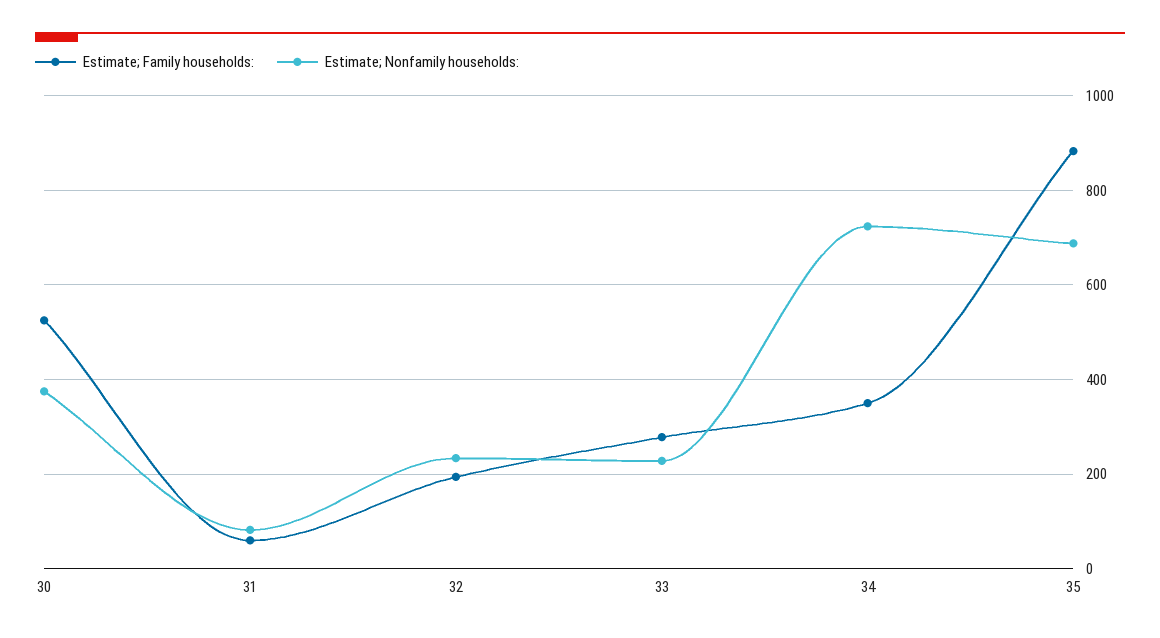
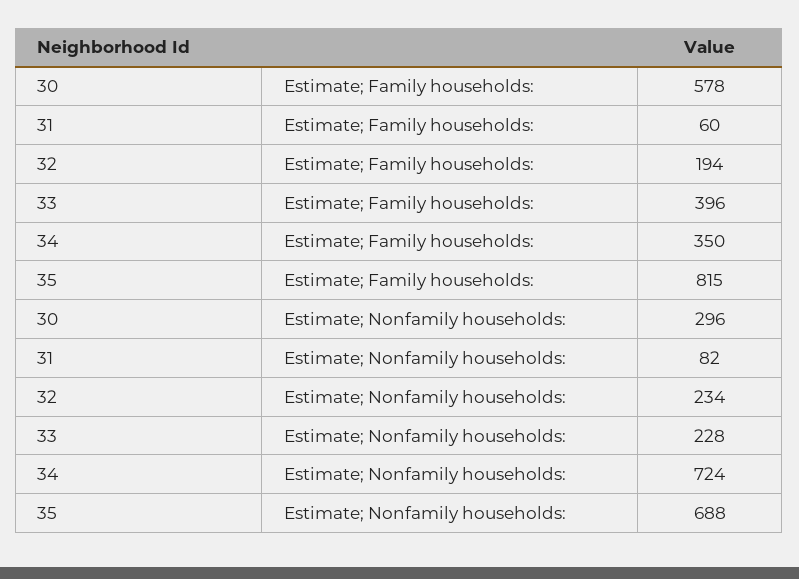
Estimate; Family households:, 30: 520 -> 578
Estimate; Nonfamily households:, 30: 380 -> 296
Estimate; Family households:, 33: 280 -> 396
Estimate; Family households:, 35: 880 -> 815

